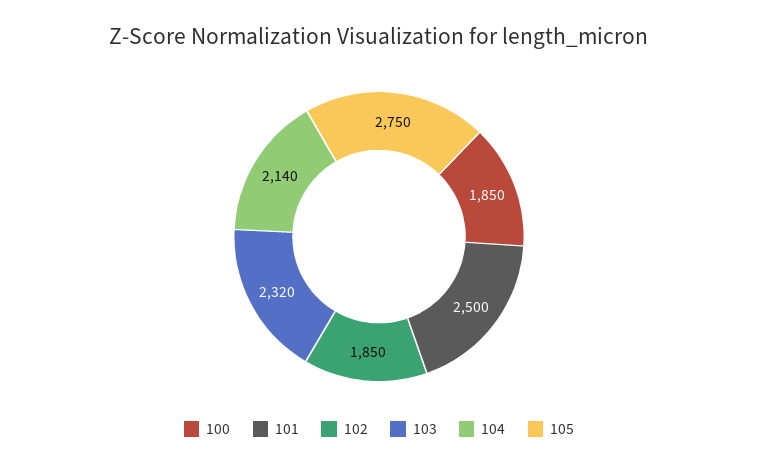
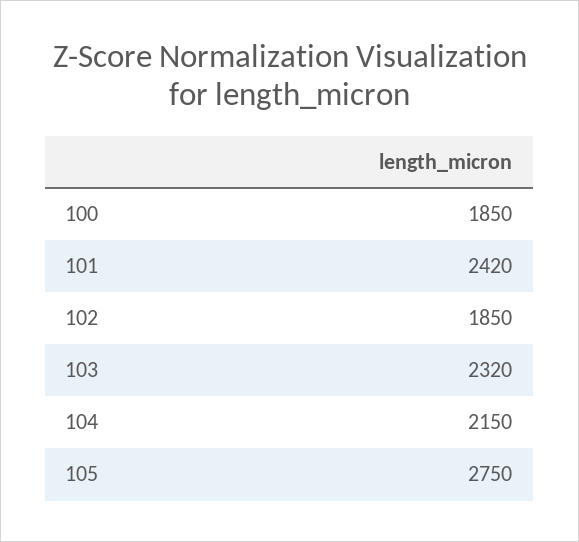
101: 2500 -> 2420
104: 2140 -> 2150

